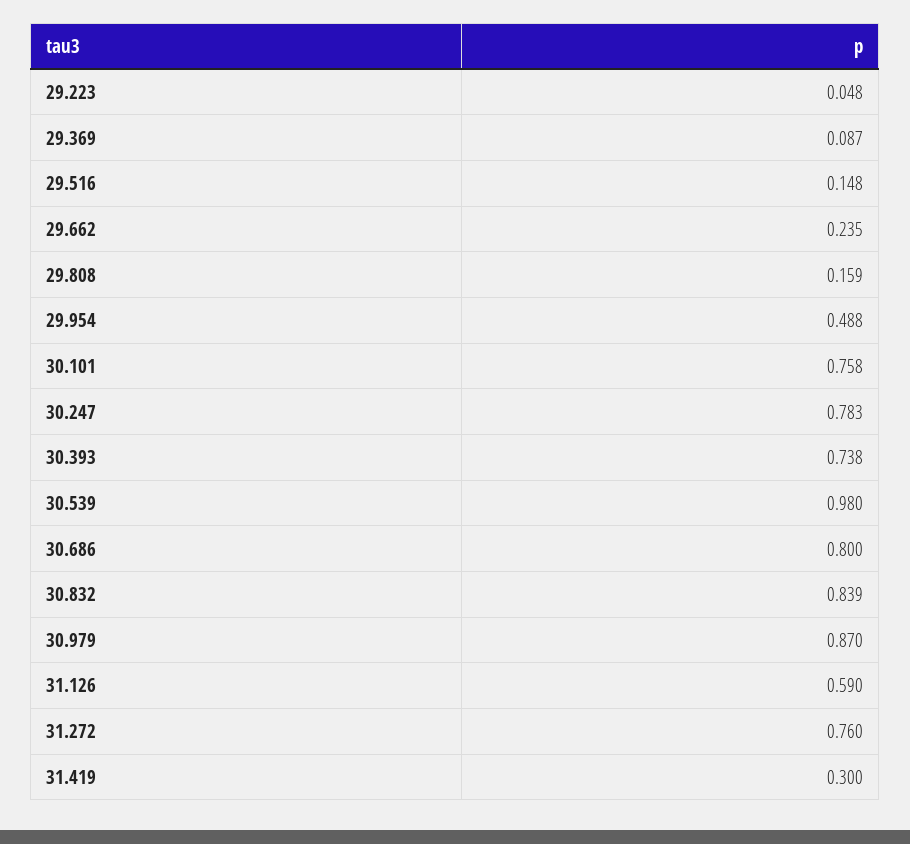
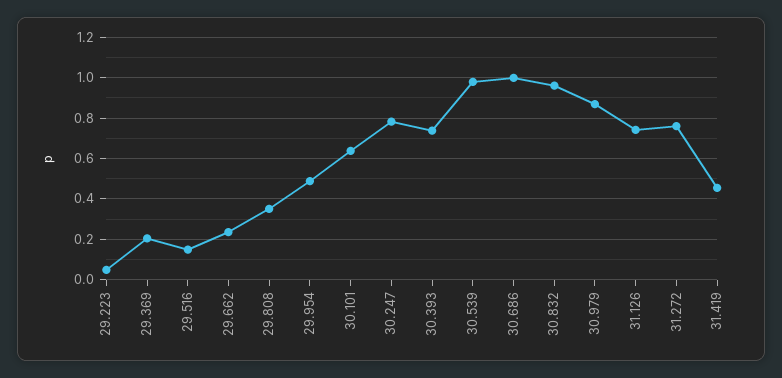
29.369: 0.087 -> 0.2
29.808: 0.159 -> 0.35
30.101: 0.758 -> 0.65
30.686: 0.8 -> 1
30.832: 0.839 -> 0.95
31.126: 0.59 -> 0.75
31.419: 0.3 -> 0.45

